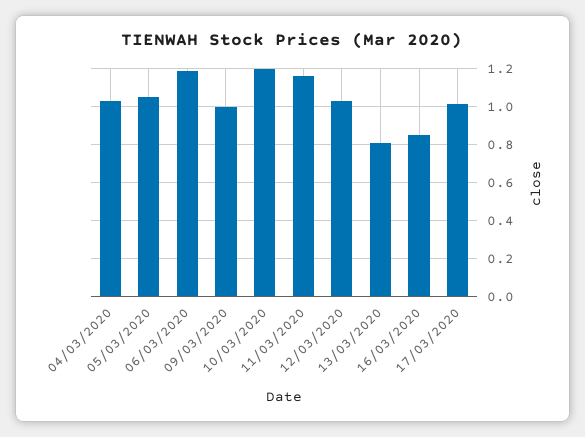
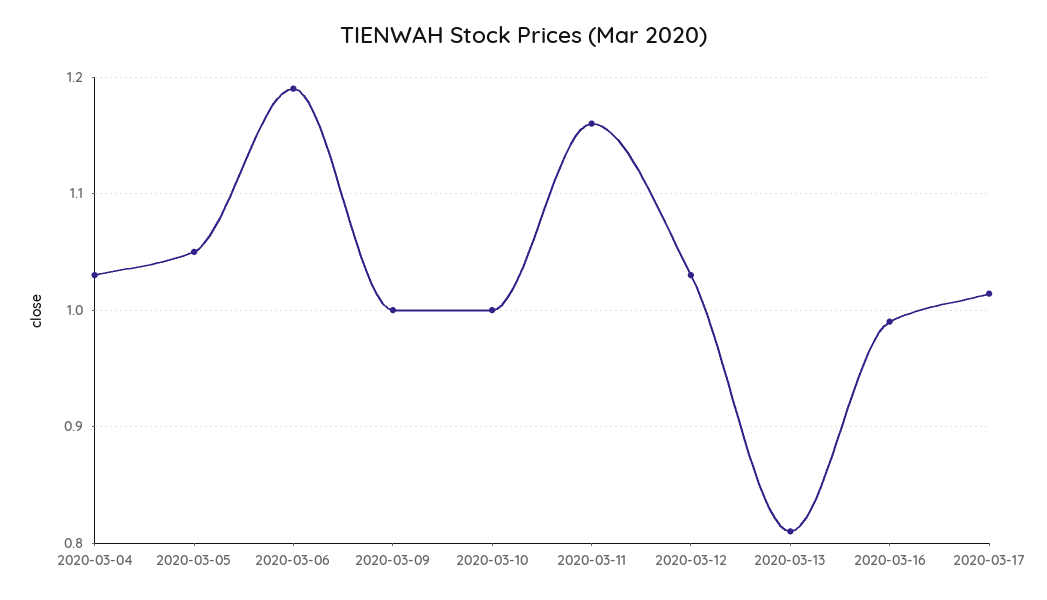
10/03/2020: 1.2 -> 1
16/03/2020: 0.85 -> 0.99

